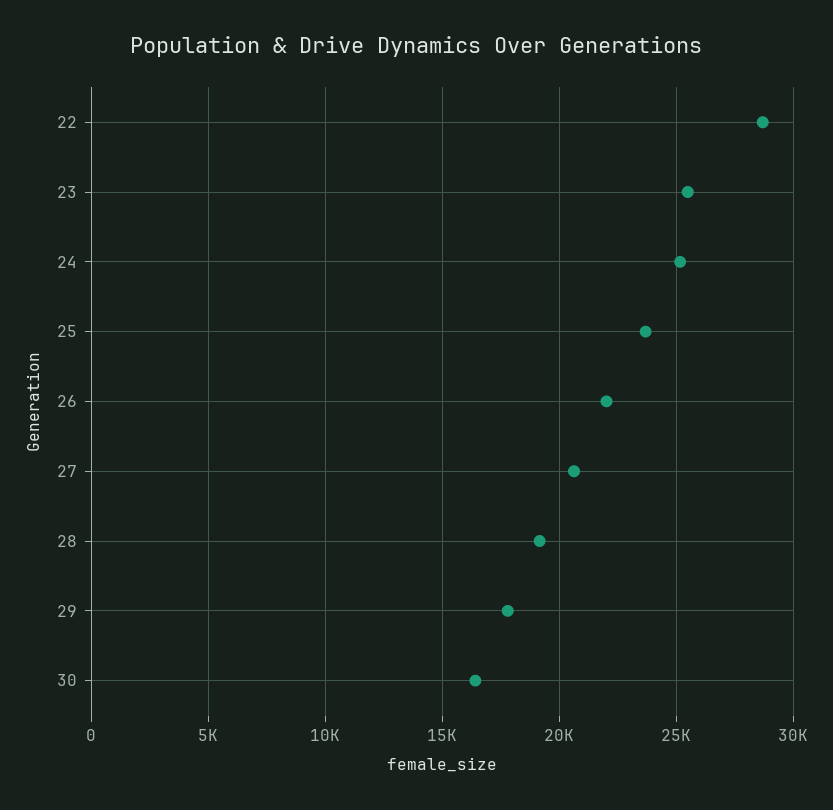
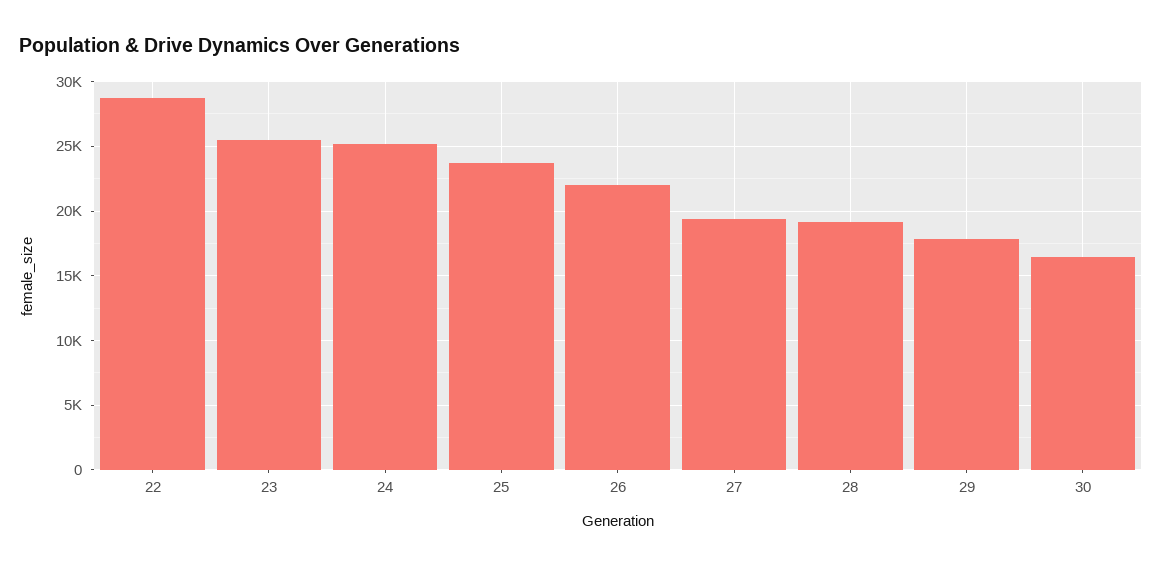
27: 20500 -> 19500

